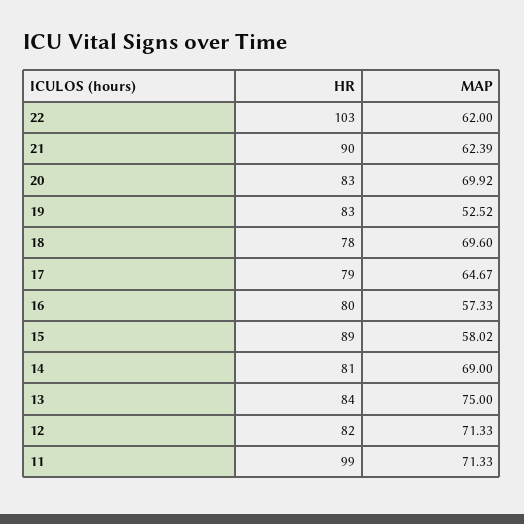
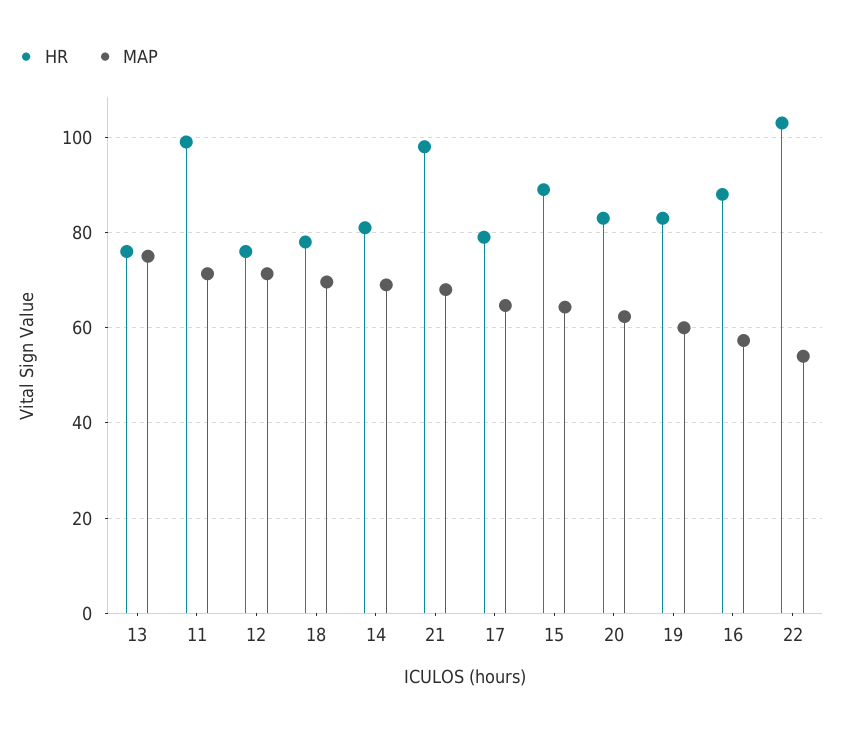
MAP, 22: 62 -> 54
HR, 21: 90 -> 98
MAP, 21: 62.39 -> 68
MAP, 20: 69.92 -> 62
MAP, 19: 52.52 -> 60
HR, 16: 80 -> 88
MAP, 15: 58.02 -> 64
HR, 13: 84 -> 76
HR, 12: 82 -> 76

